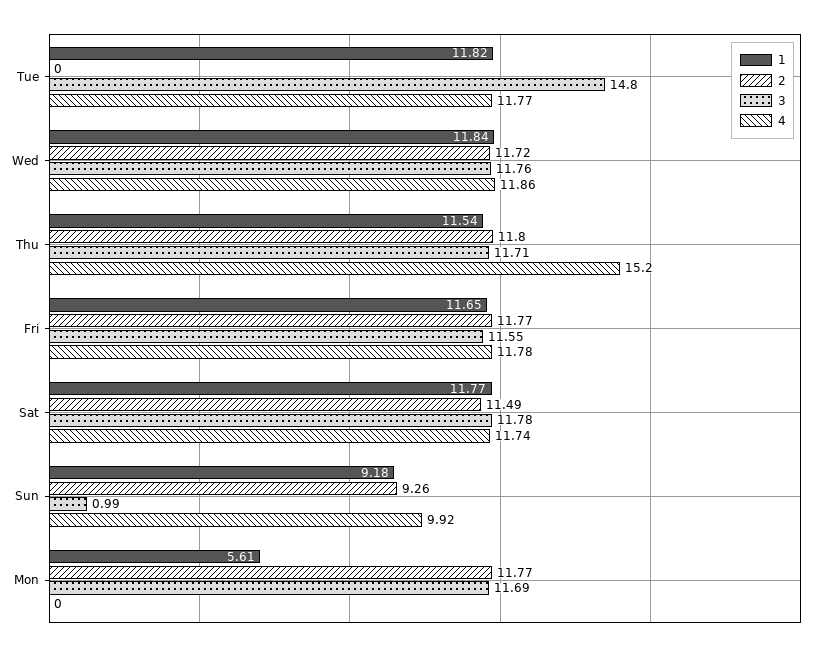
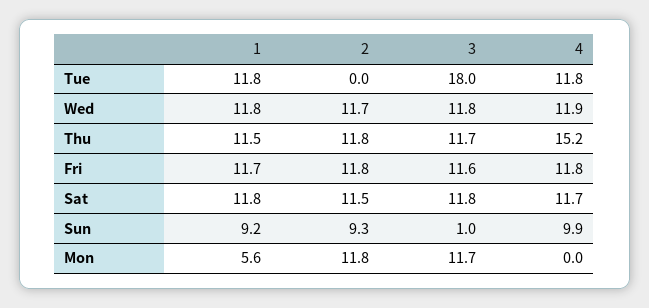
3, Tue: 14.8 -> 18

